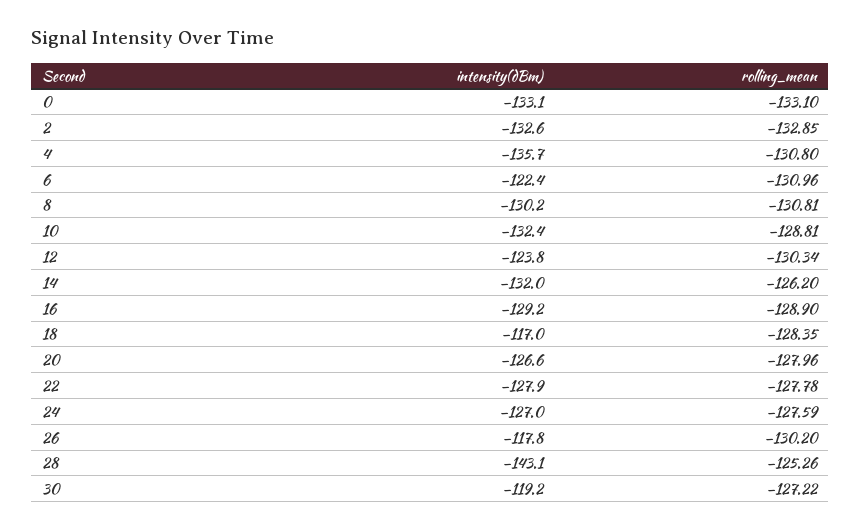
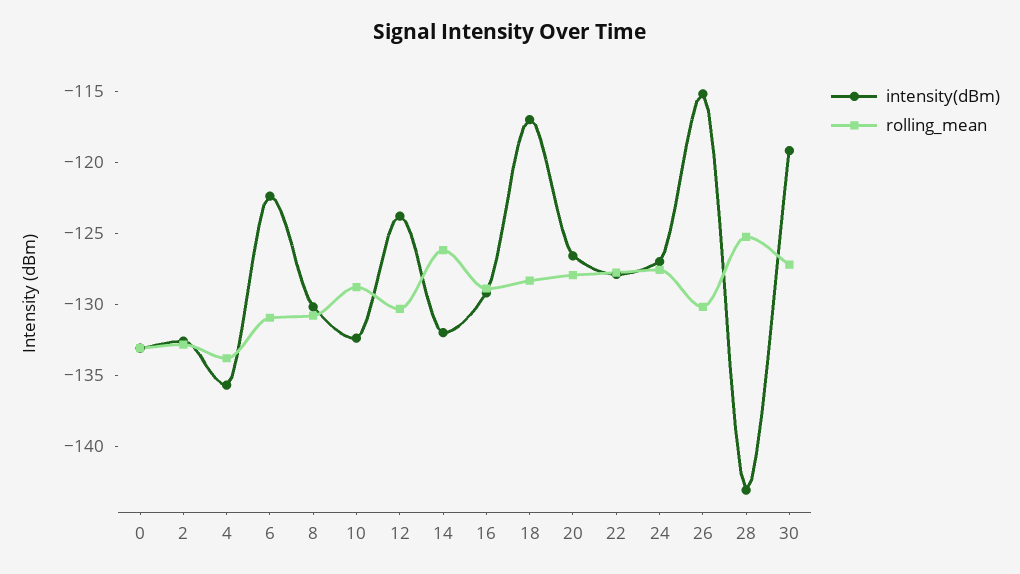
rolling_mean, 4: -130.8 -> -134
intensity(dBm), 26: -117.8 -> -115

